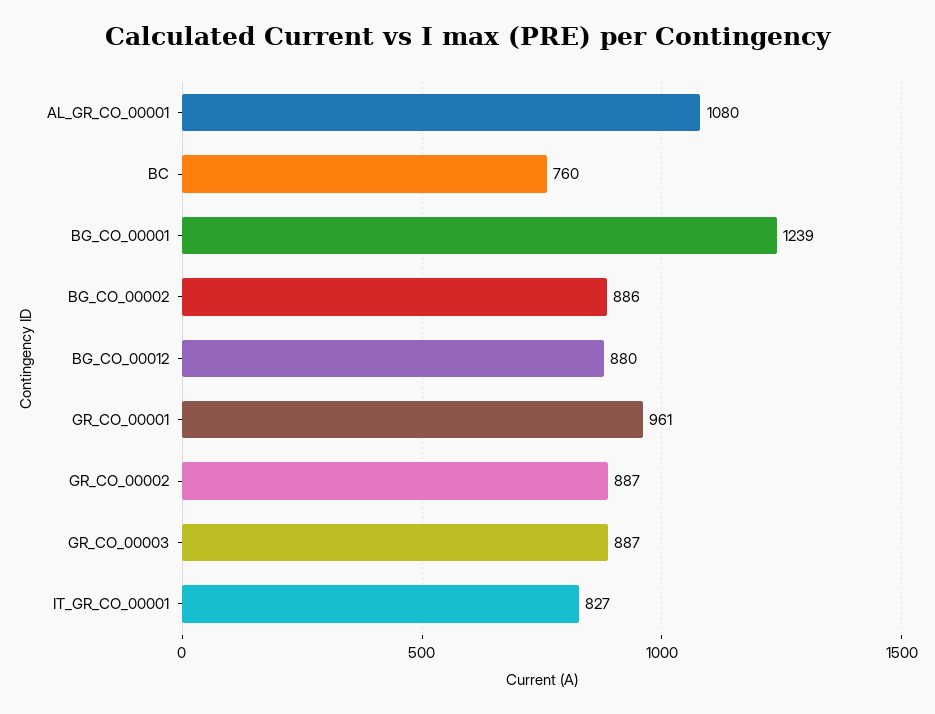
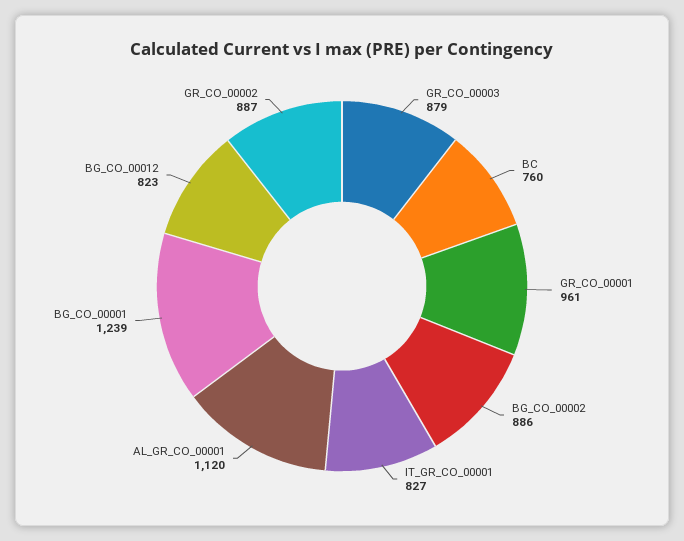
AL_GR_CO_00001: 1080 -> 1120
BG_CO_00012: 880 -> 823
GR_CO_00003: 887 -> 879

